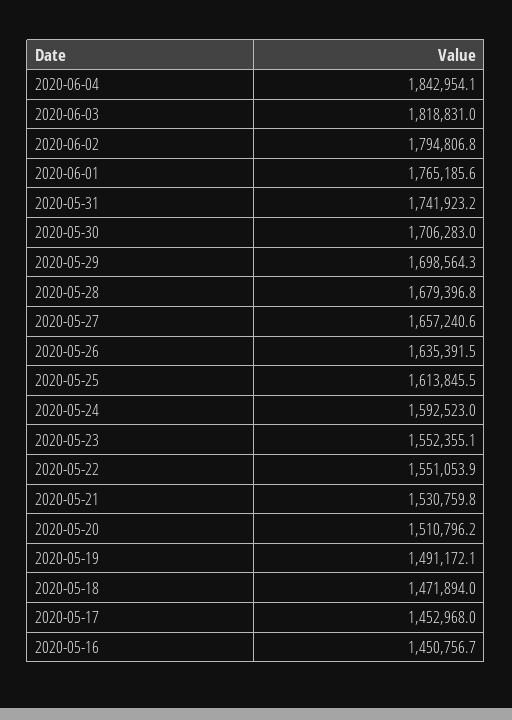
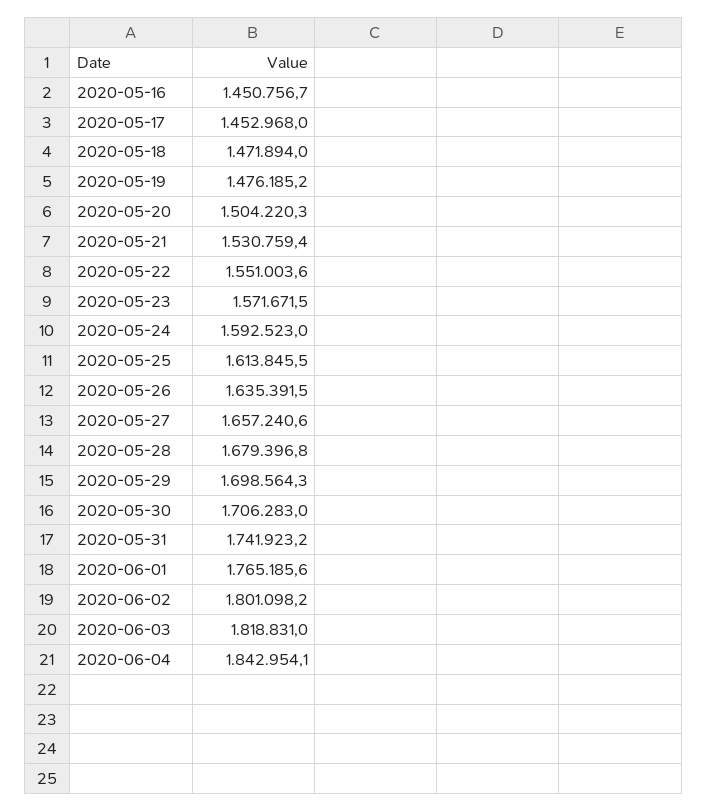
2020-06-02: 1794806.8 -> 1801098.2
2020-05-23: 1552355.1 -> 1571671.5
2020-05-22: 1551053.9 -> 1551003.6
2020-05-21: 1530759.8 -> 1530759.4
2020-05-20: 1510796.2 -> 1504220.3
2020-05-19: 1491172.1 -> 1476185.2

